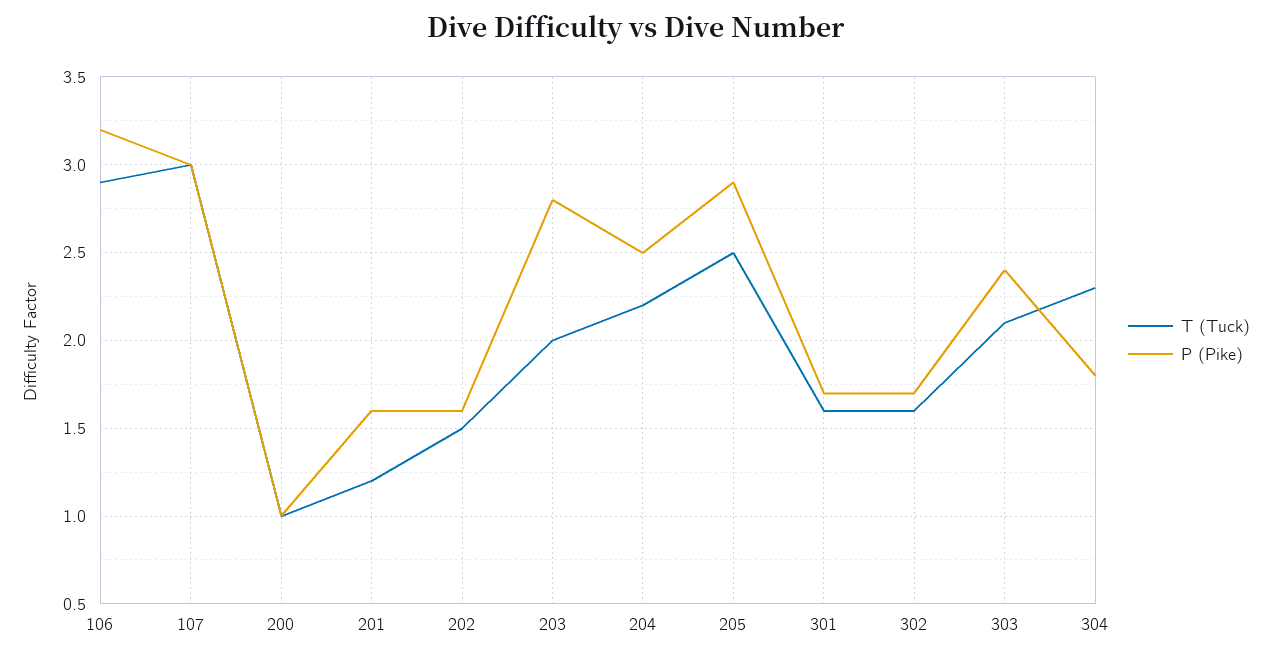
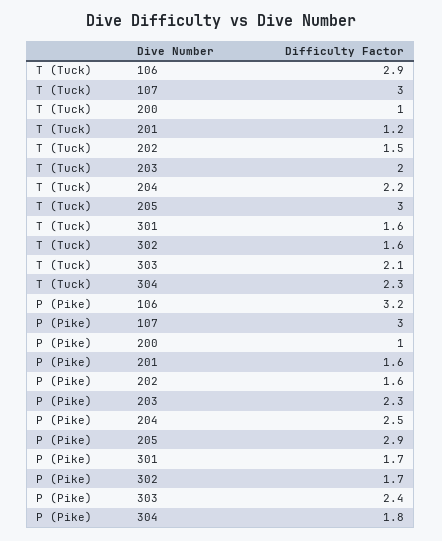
P (Pike), 203: 2.8 -> 2.3
T (Tuck), 205: 2.5 -> 3

